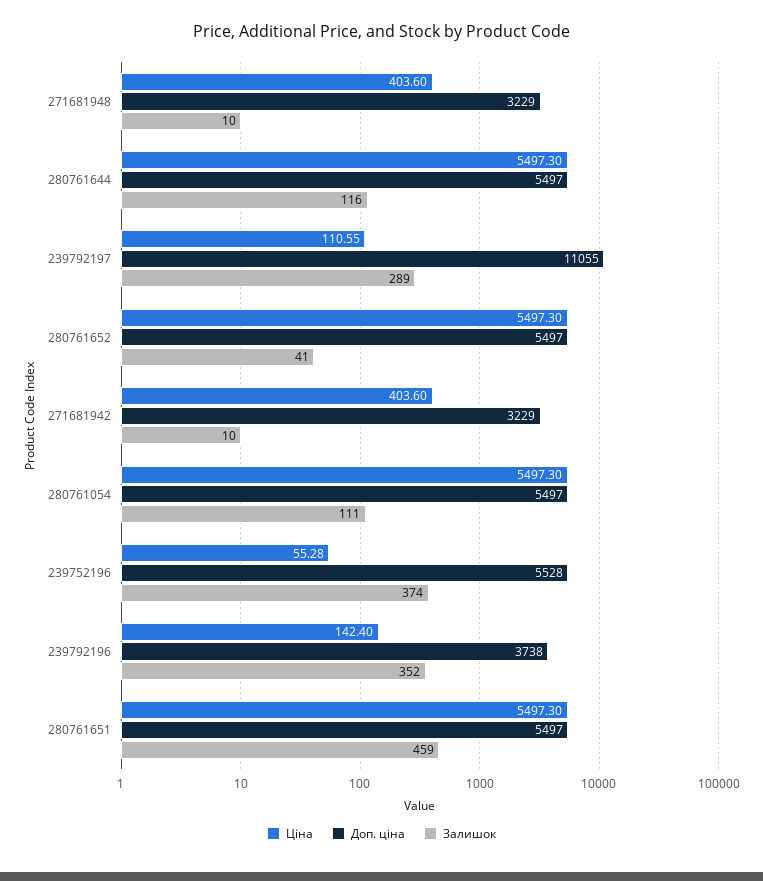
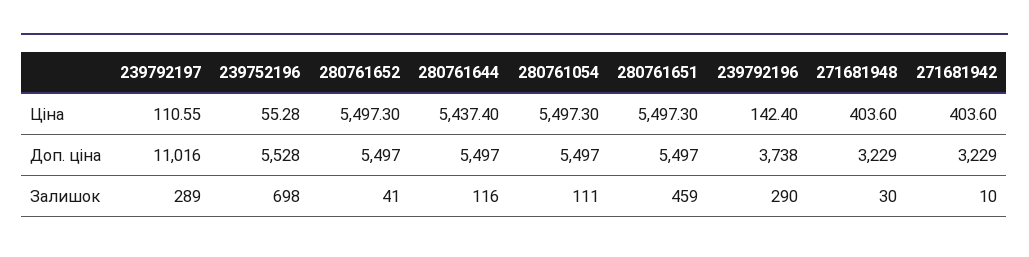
Залишок, 271681948: 10 -> 30
Ціна, 280761644: 5497.3 -> 5437.4
Доп. ціна, 239792197: 11055 -> 11016
Залишок, 239752196: 374 -> 698
Залишок, 239792196: 352 -> 290

